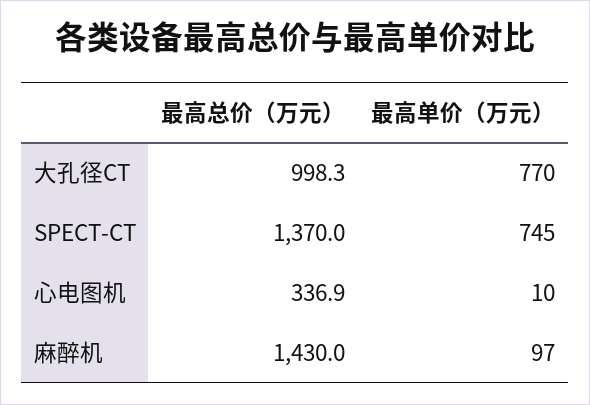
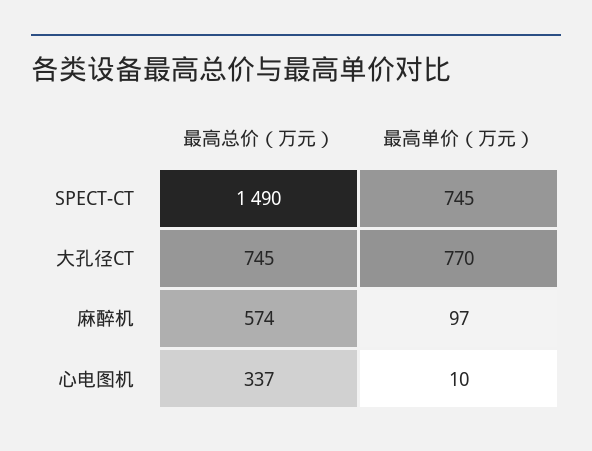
最高总价（万元）, 大孔径CT: 998.3 -> 745
最高总价（万元）, SPECT-CT: 1370 -> 1490
最高总价（万元）, 麻醉机: 1430 -> 574

